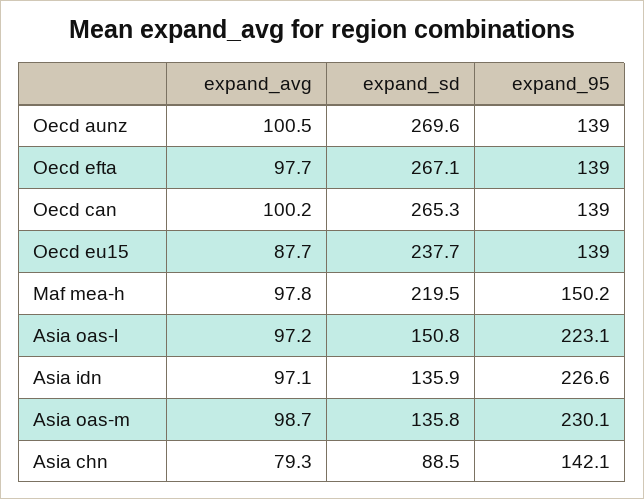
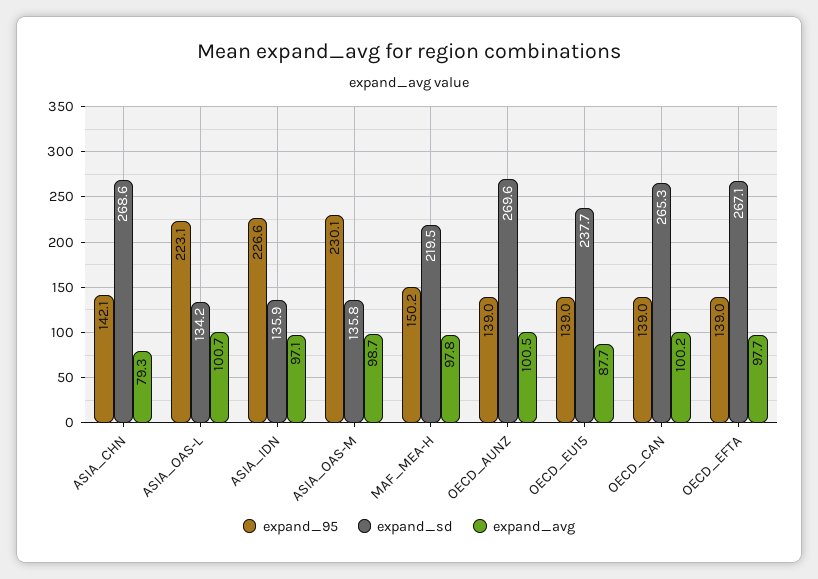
expand_avg, Asia oas-l: 97.2 -> 100.7
expand_sd, Asia oas-l: 150.8 -> 134.2
expand_sd, Asia chn: 88.5 -> 268.6

